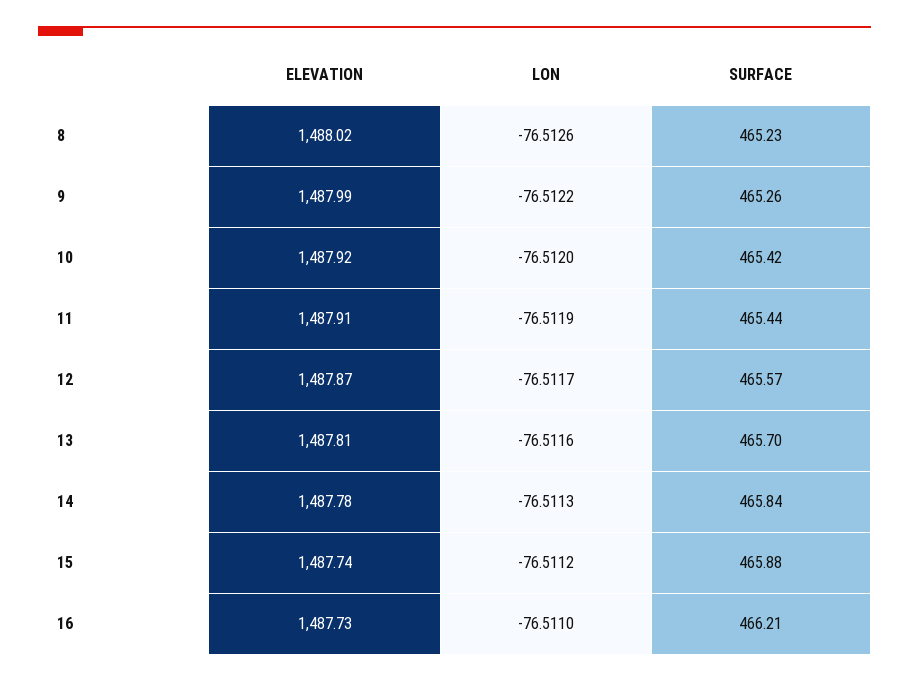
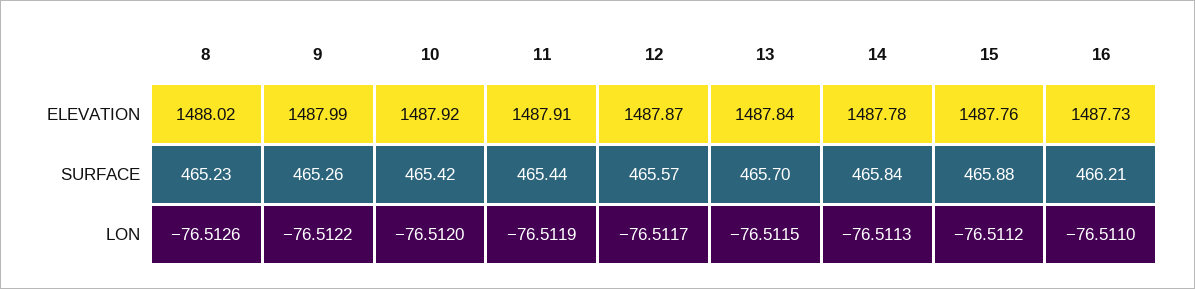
ELEVATION, 13: 1487.81 -> 1487.84
LON, 13: -76.5116 -> -76.5115
ELEVATION, 15: 1487.74 -> 1487.76

